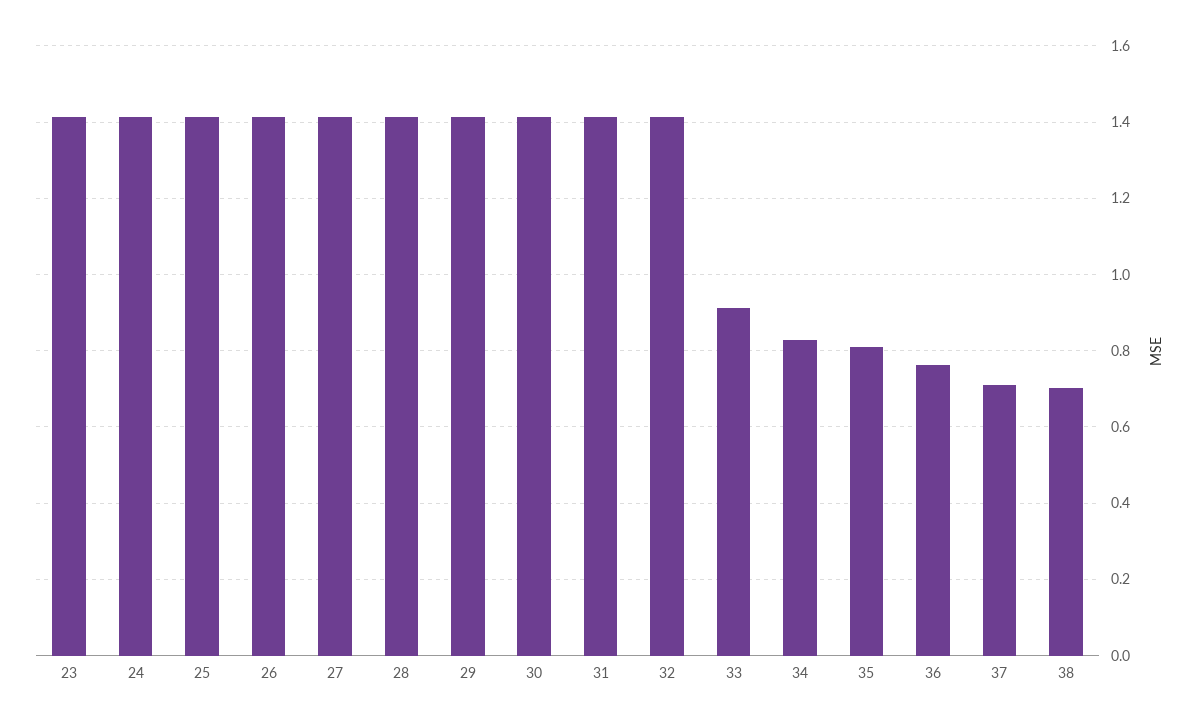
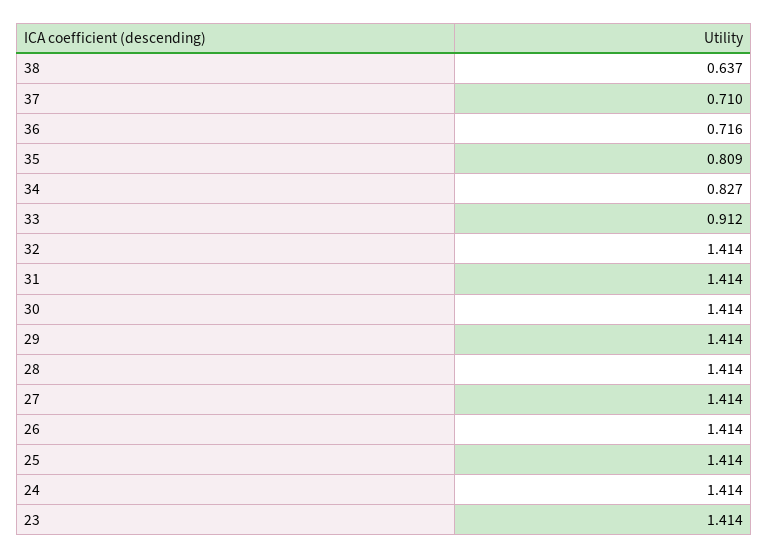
36: 0.76 -> 0.716
38: 0.7 -> 0.637

